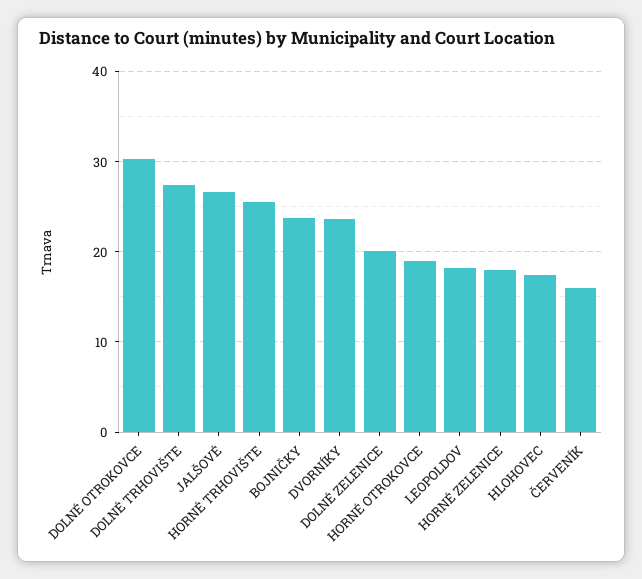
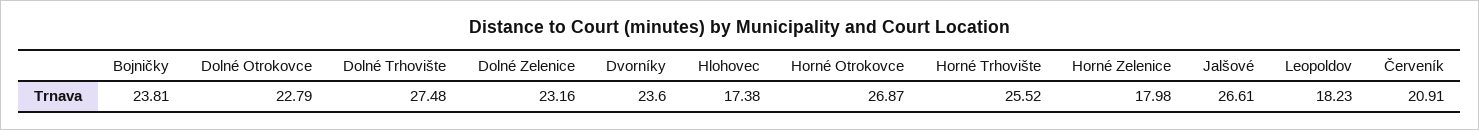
DOLNÉ OTROKOVCE: 30 -> 22.79
DOLNÉ ZELENICE: 20 -> 23.16
HORNÉ OTROKOVCE: 19 -> 26.87
ČERVENÍK: 16 -> 20.91

